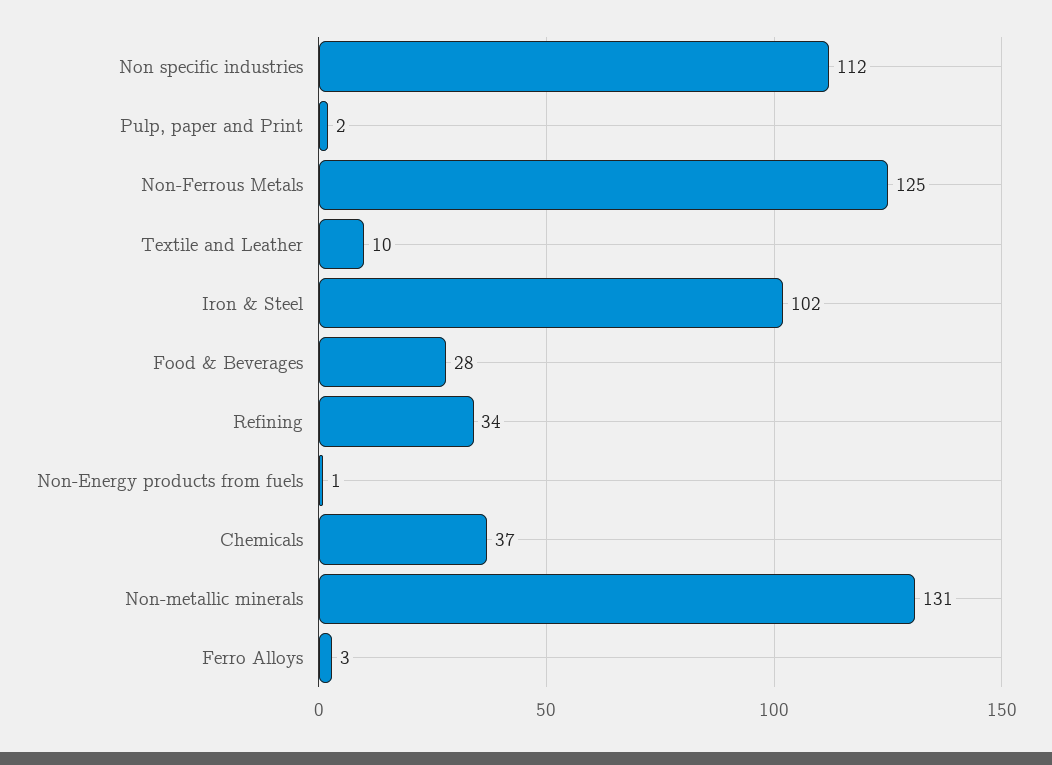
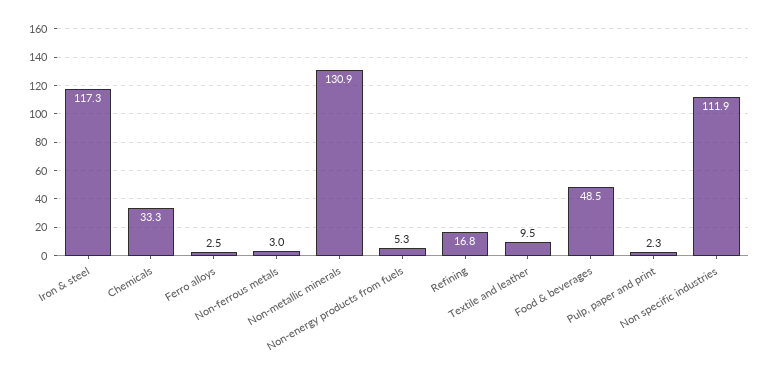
Non-Ferrous Metals: 125 -> 3
Iron & Steel: 102 -> 117.3
Food & Beverages: 28 -> 48.5
Refining: 34 -> 16.8
Non-Energy products from fuels: 1 -> 5.3
Chemicals: 37 -> 33.3

